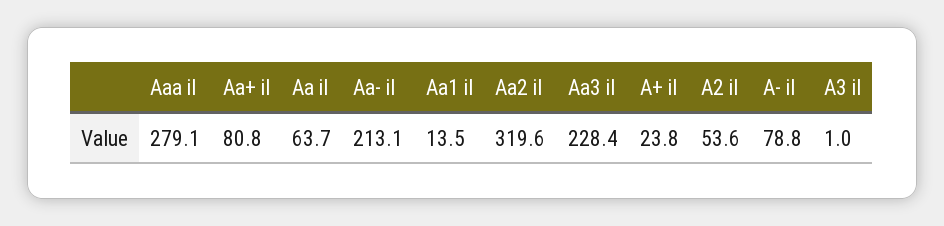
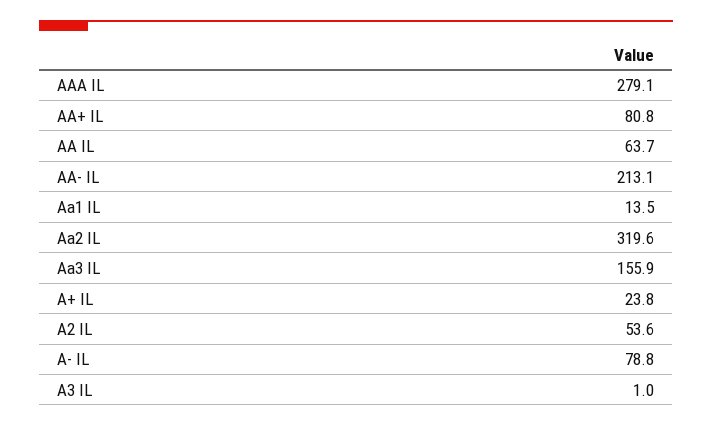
Aa3 il: 228.4 -> 155.9

